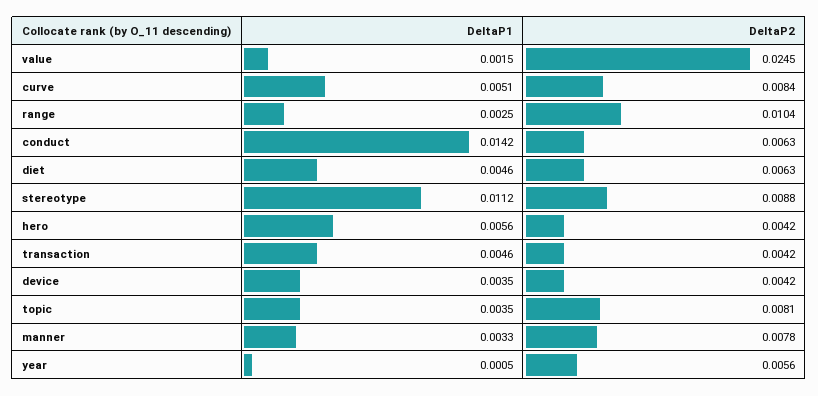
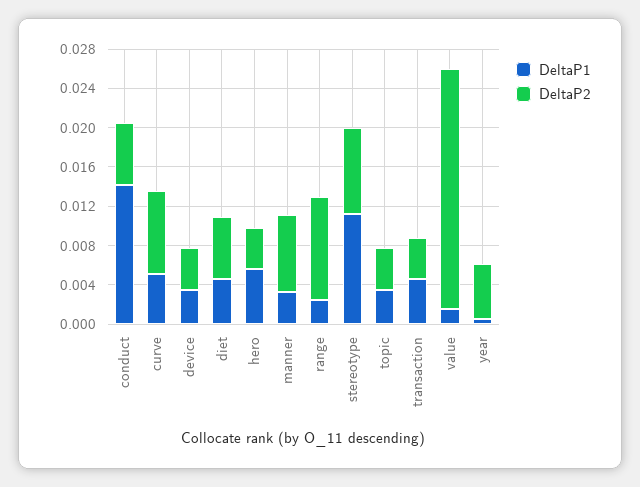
DeltaP2, topic: 0.0081 -> 0.004

